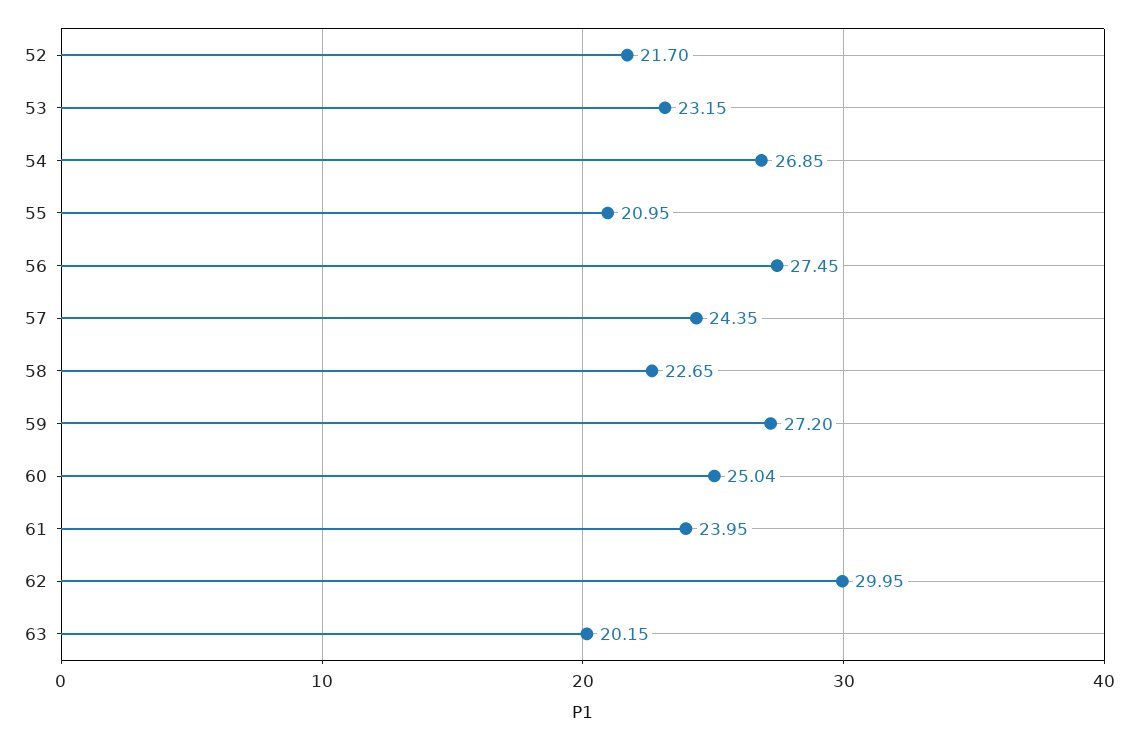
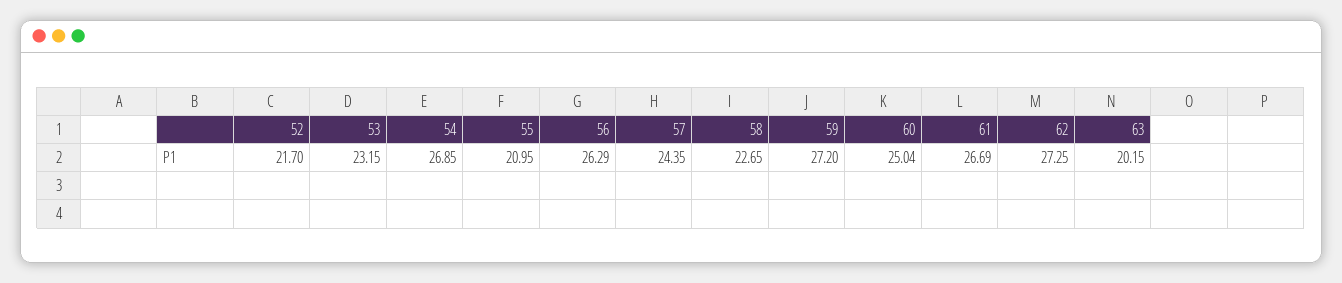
56: 27.45 -> 26.29
61: 23.95 -> 26.69
62: 29.95 -> 27.25

